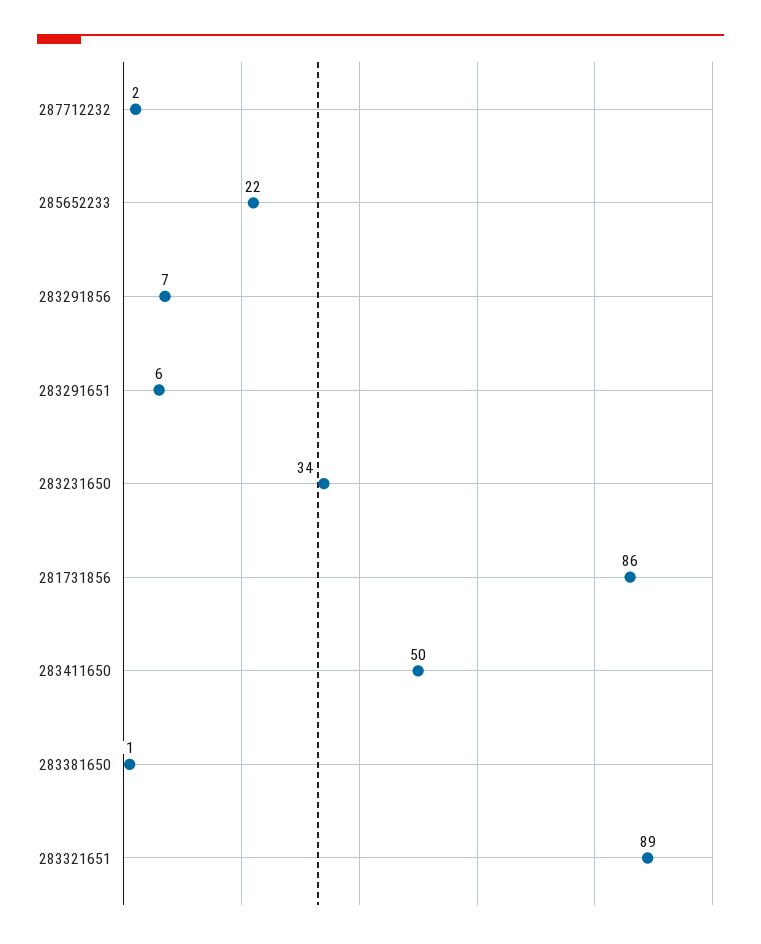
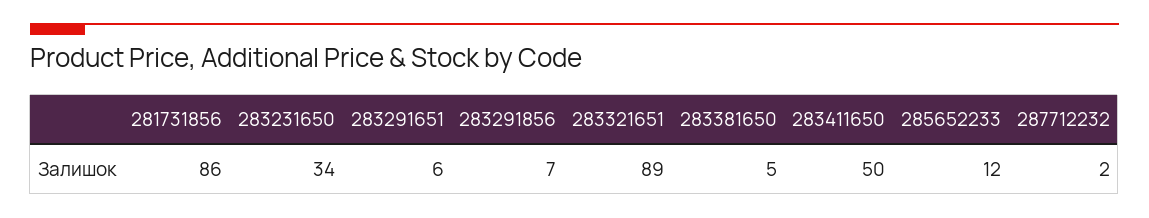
285652233: 22 -> 12
283381650: 1 -> 5

